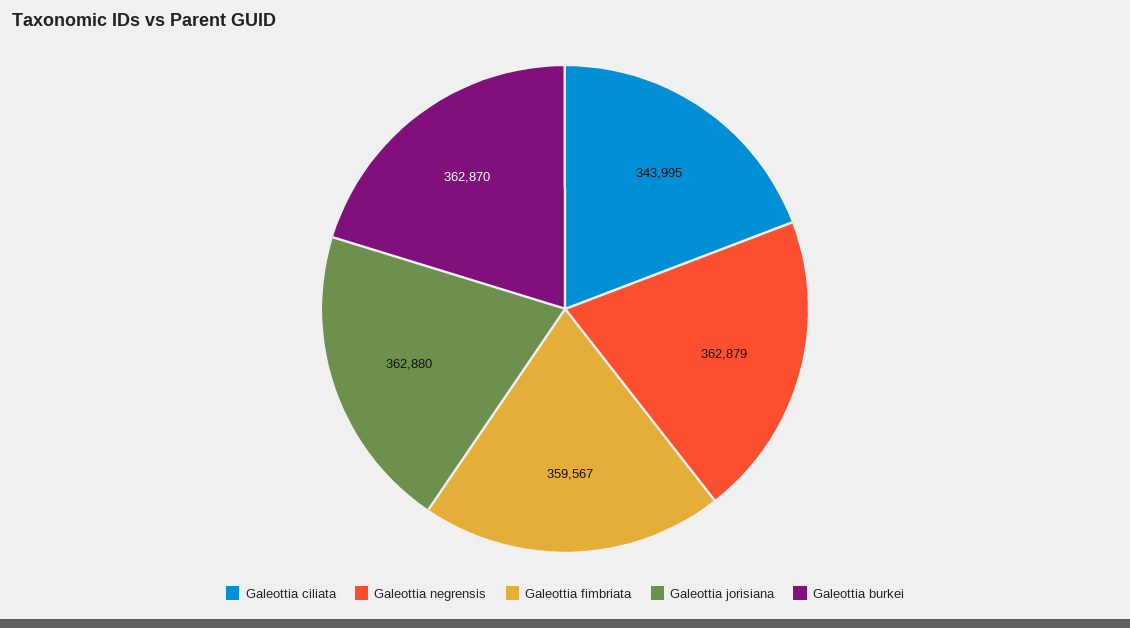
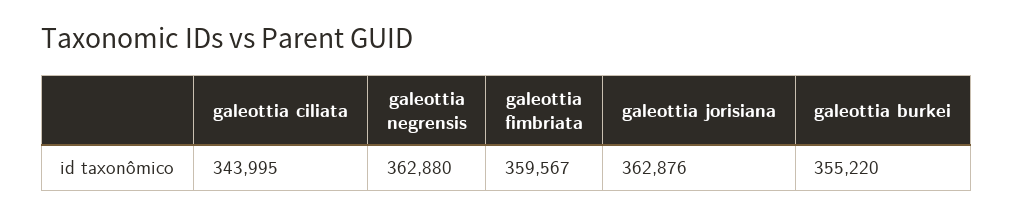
Galeottia negrensis: 362879 -> 362880
Galeottia jorisiana: 362880 -> 362876
Galeottia burkei: 362870 -> 355220

